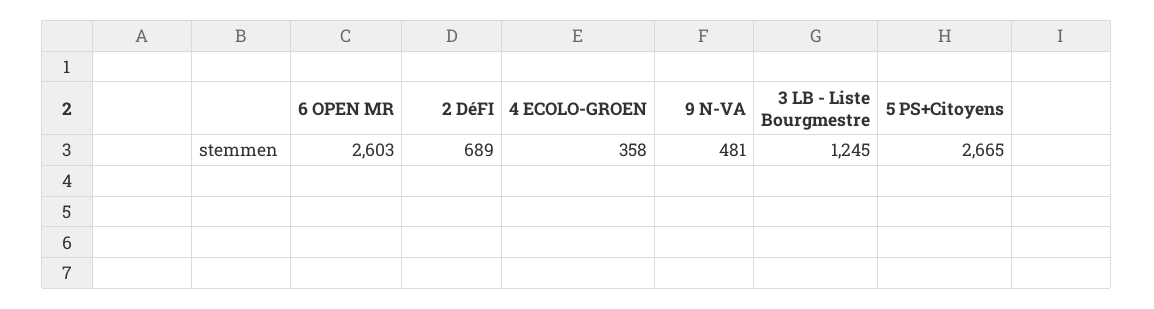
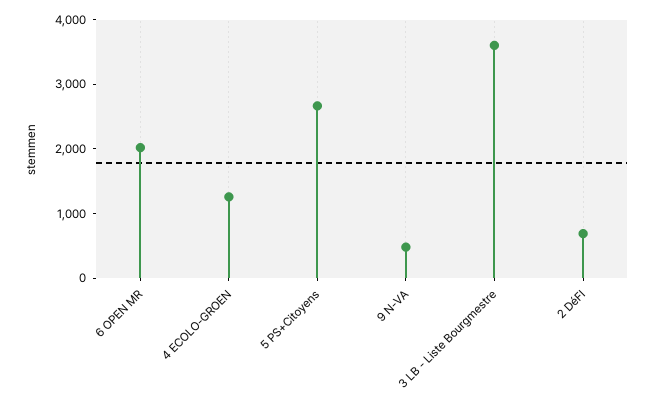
6 OPEN MR: 2603 -> 2000
4 ECOLO-GROEN: 358 -> 1200
3 LB - Liste Bourgmestre: 1245 -> 3600

